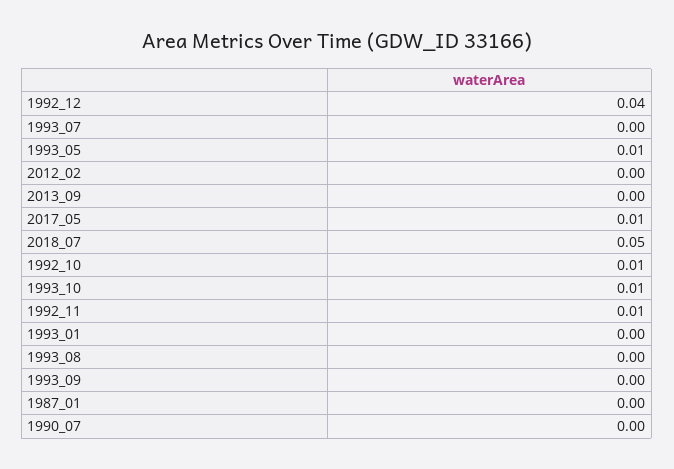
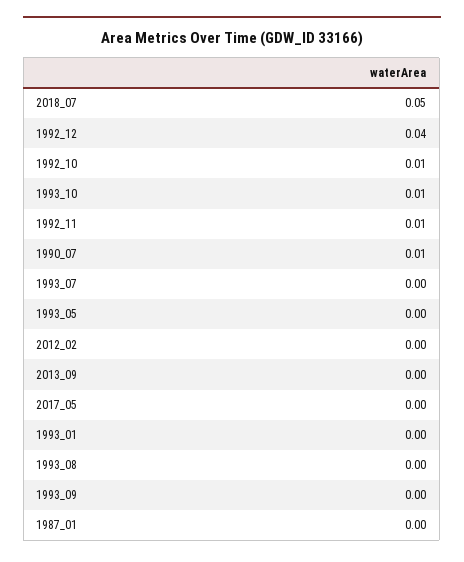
1993_05: 0.01 -> 0
2017_05: 0.01 -> 0
1990_07: 0 -> 0.01

